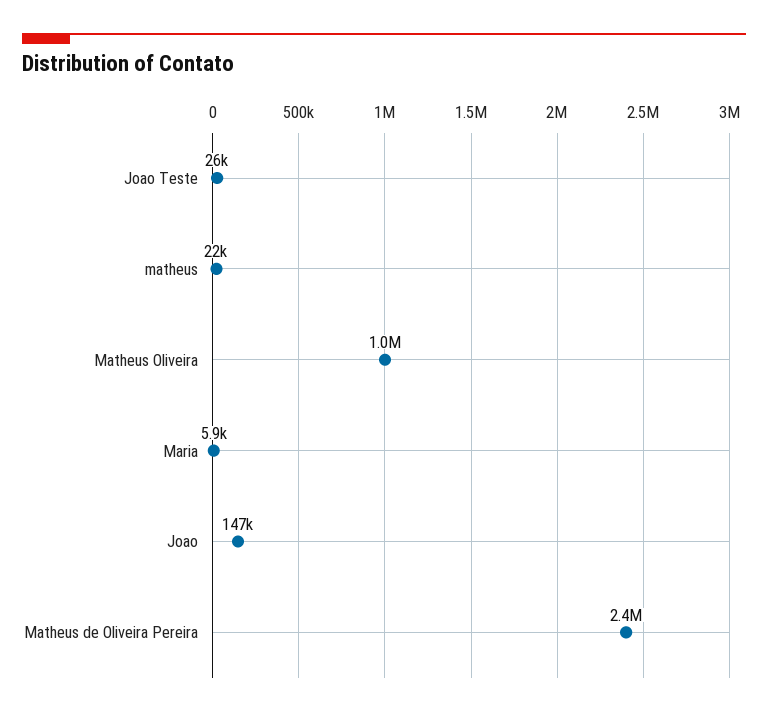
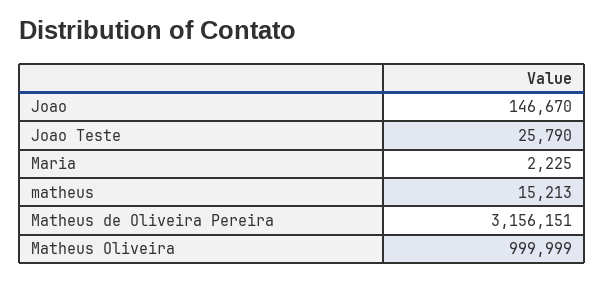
matheus: 22000 -> 15213
Maria: 5900 -> 2225
Matheus de Oliveira Pereira: 2400000 -> 3156151

